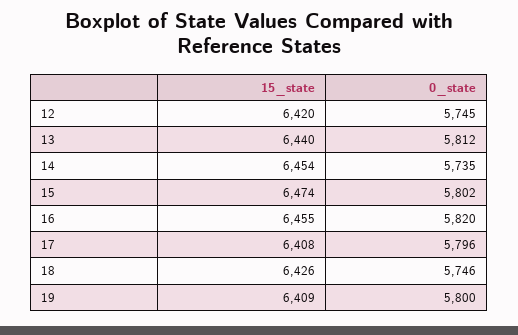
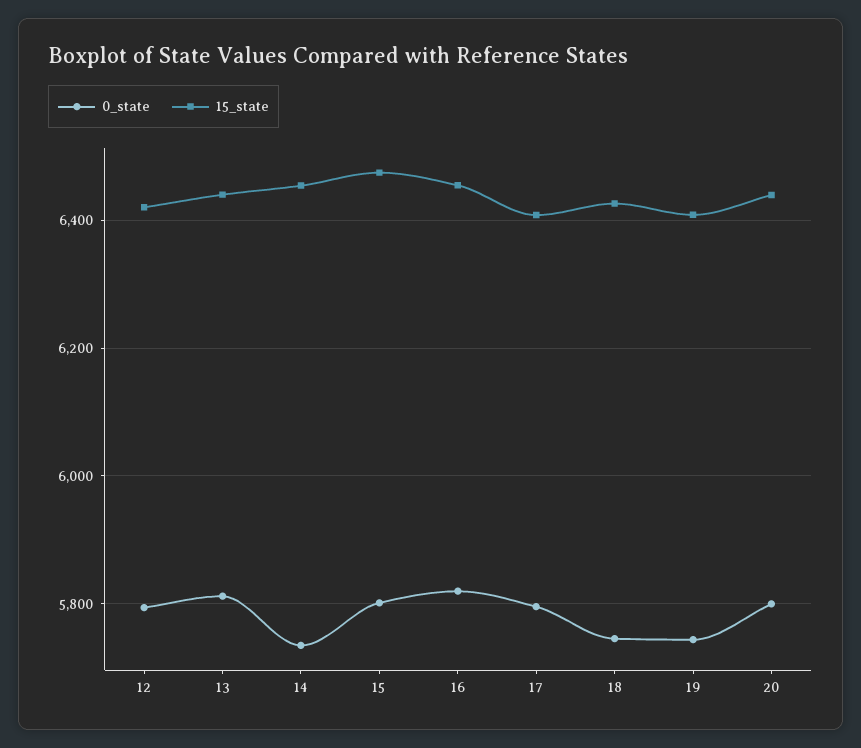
0_state, 12: 5745 -> 5800
0_state, 19: 5800 -> 5740
0_state, 20: none -> 5800
15_state, 20: none -> 6440

